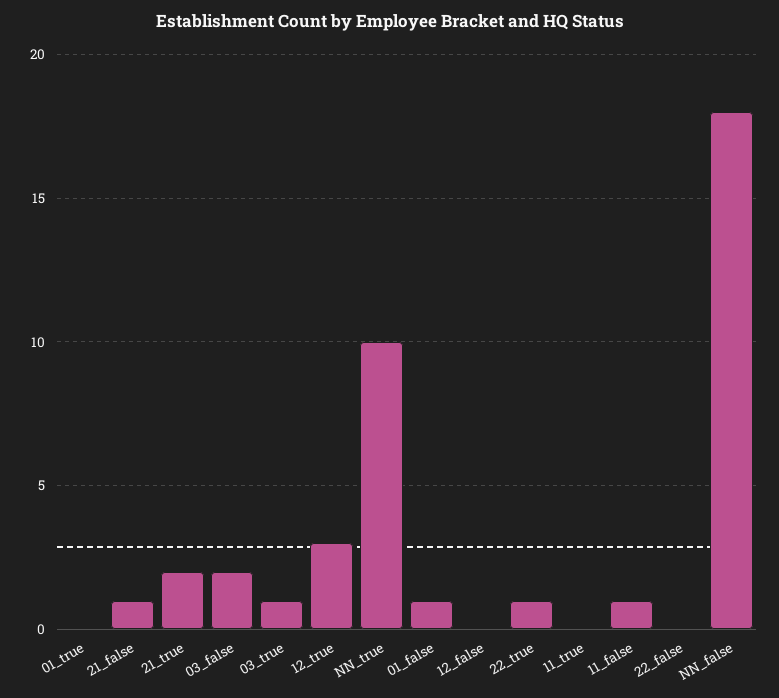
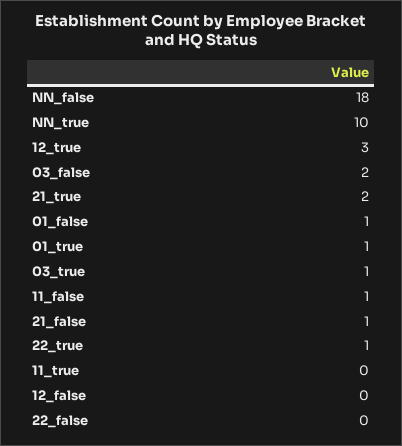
01_true: 0 -> 1

